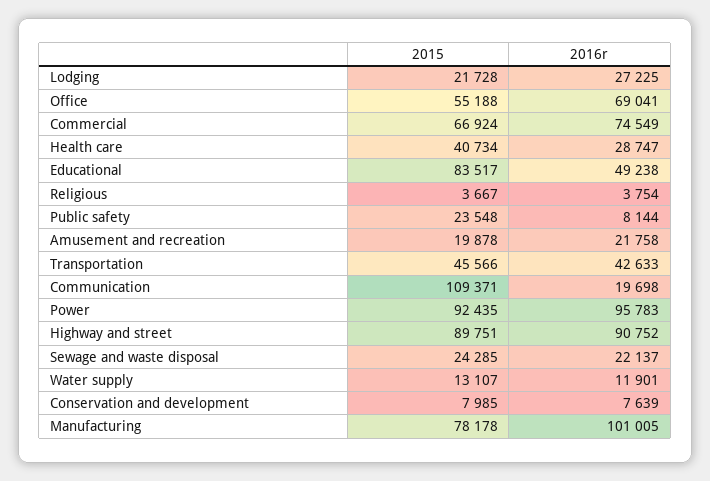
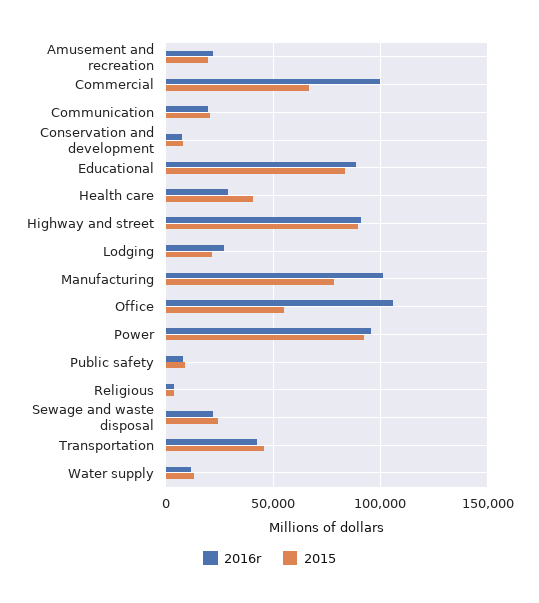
2016r, Office: 69041 -> 105000
2016r, Commercial: 74549 -> 100000
2016r, Educational: 49238 -> 90000
2015, Public safety: 23548 -> 10000
2015, Communication: 109371 -> 20000

